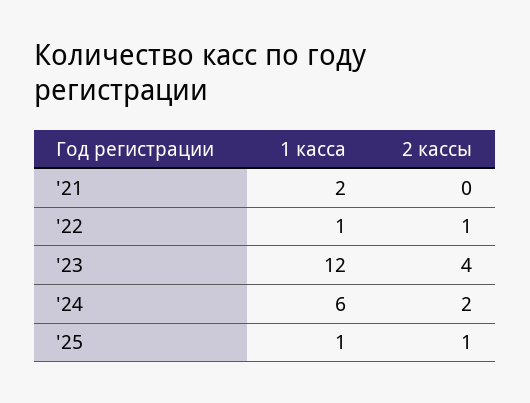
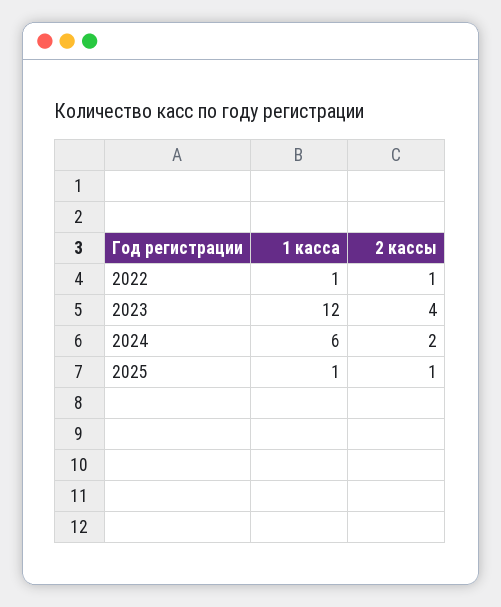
1 касса, '21: 2 -> none
2 кассы, '21: 0 -> none

